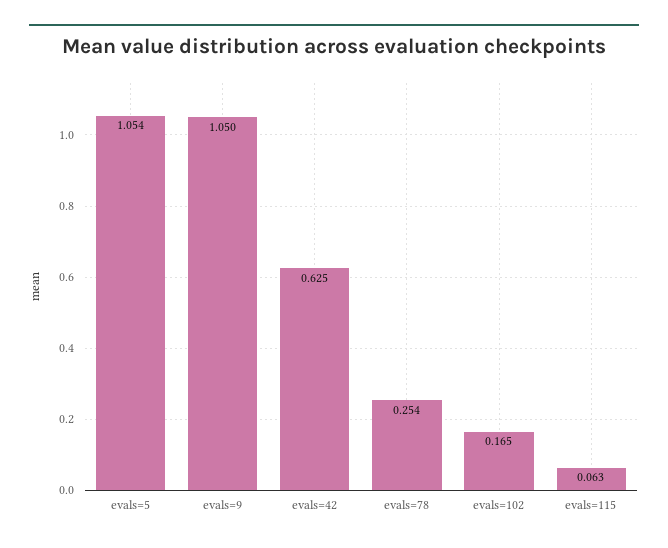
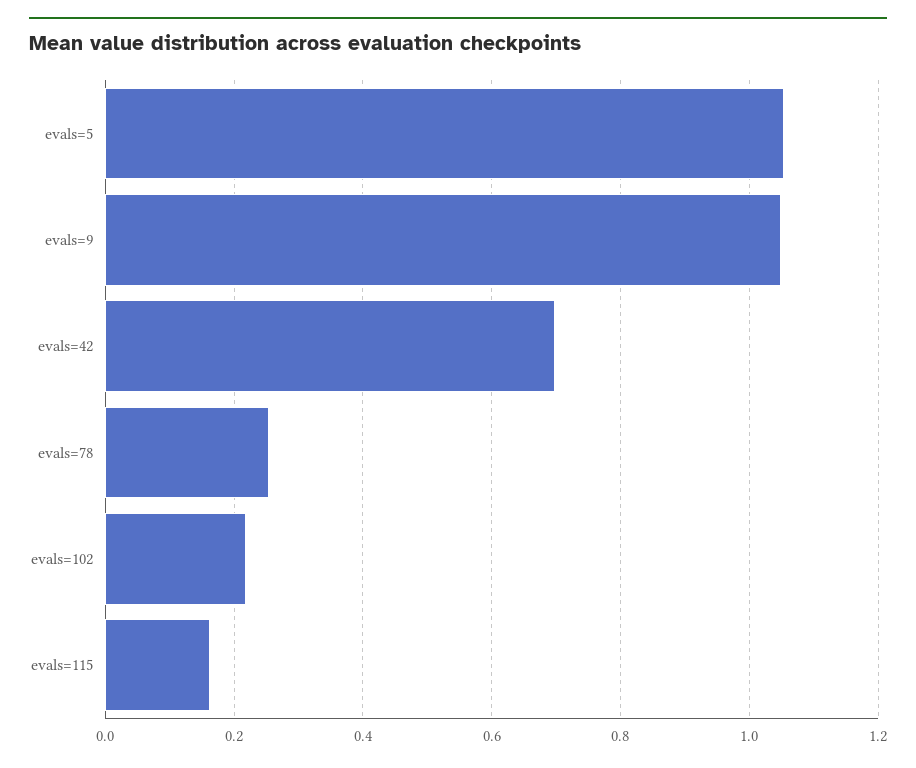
evals=42: 0.625 -> 0.7
evals=102: 0.165 -> 0.22
evals=115: 0.063 -> 0.16

